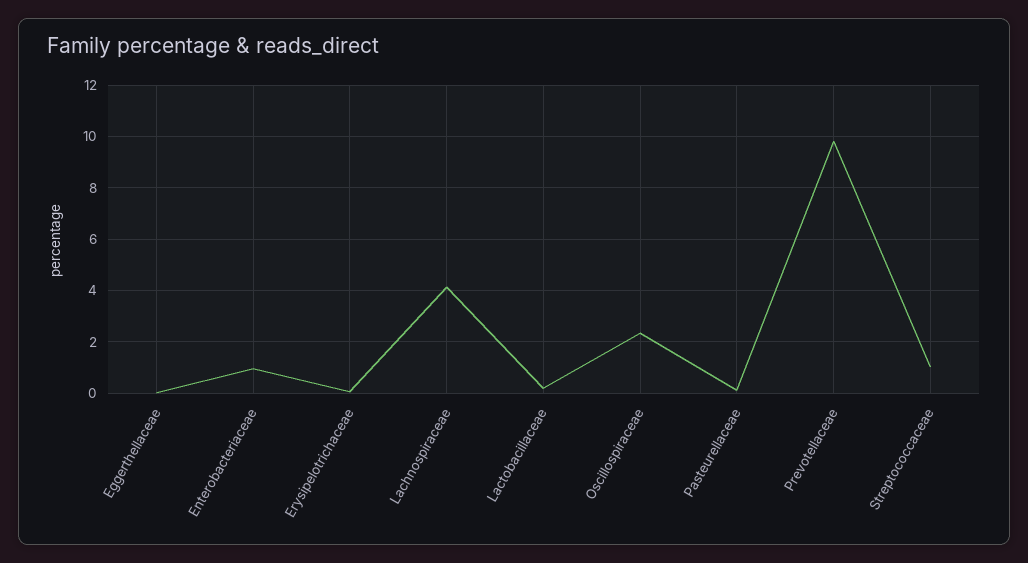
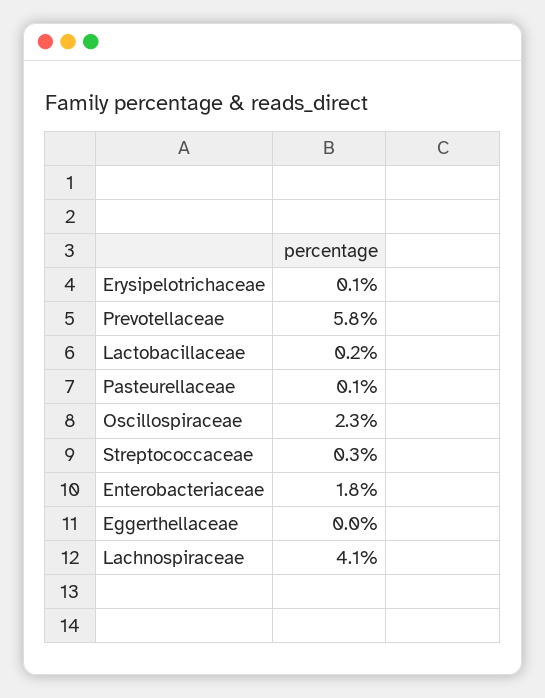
Enterobacteriaceae: 1 -> 1.8
Prevotellaceae: 9.75 -> 5.8
Streptococcaceae: 1 -> 0.3

